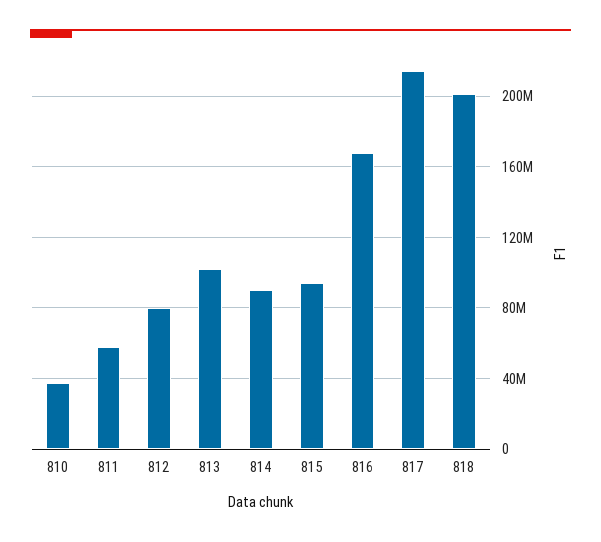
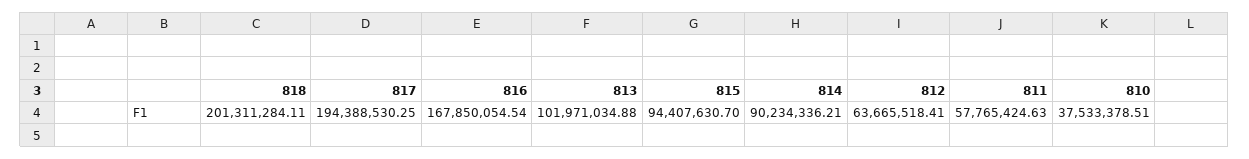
812: 80000000 -> 63665518.41
817: 215000000 -> 194388530.25

